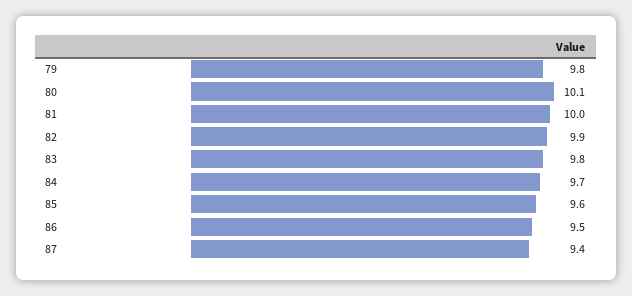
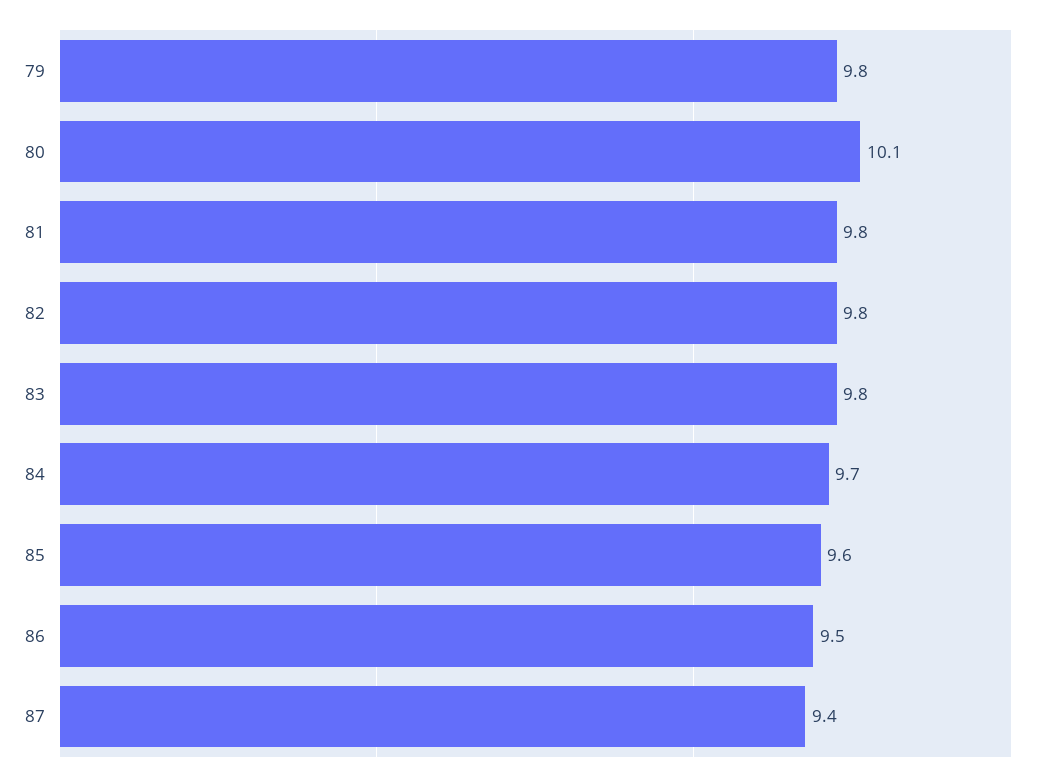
81: 10 -> 9.8
82: 9.9 -> 9.8

